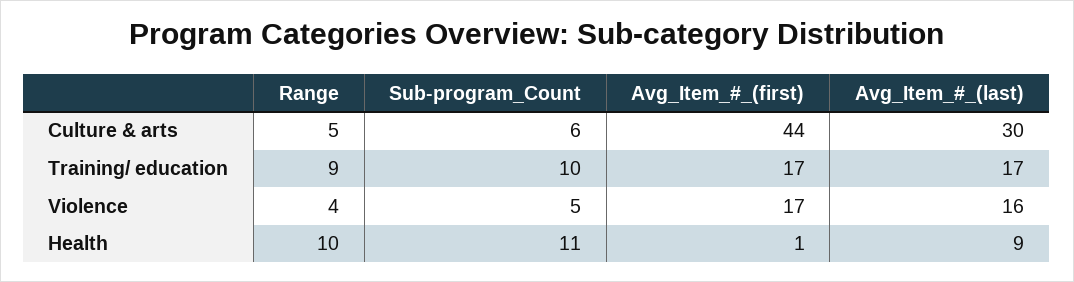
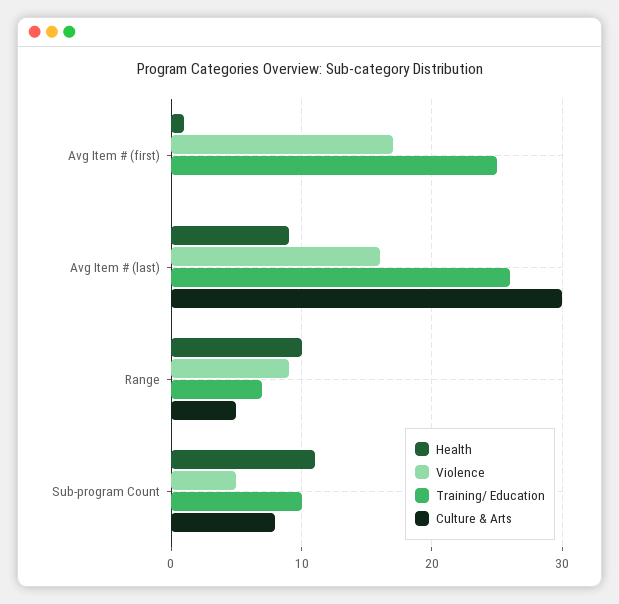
Culture & arts, Sub-program_Count: 6 -> 8
Culture & arts, Avg_Item_#_(first): 44 -> 0
Training/ education, Range: 9 -> 7
Training/ education, Avg_Item_#_(first): 17 -> 25
Training/ education, Avg_Item_#_(last): 17 -> 26
Violence, Range: 4 -> 9

